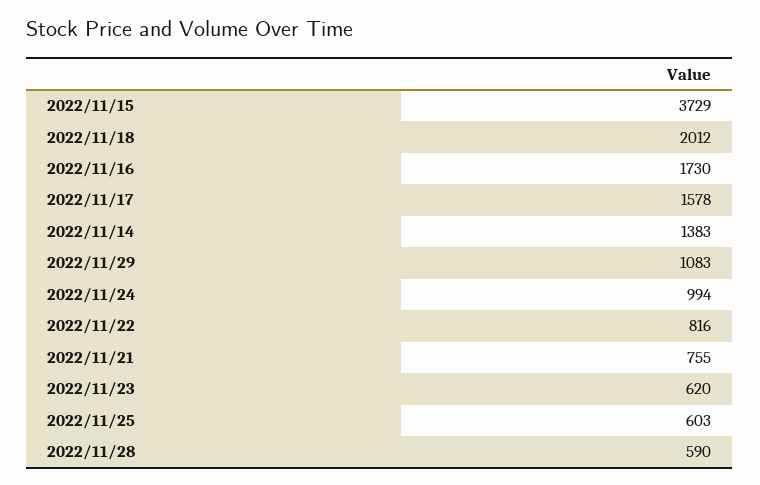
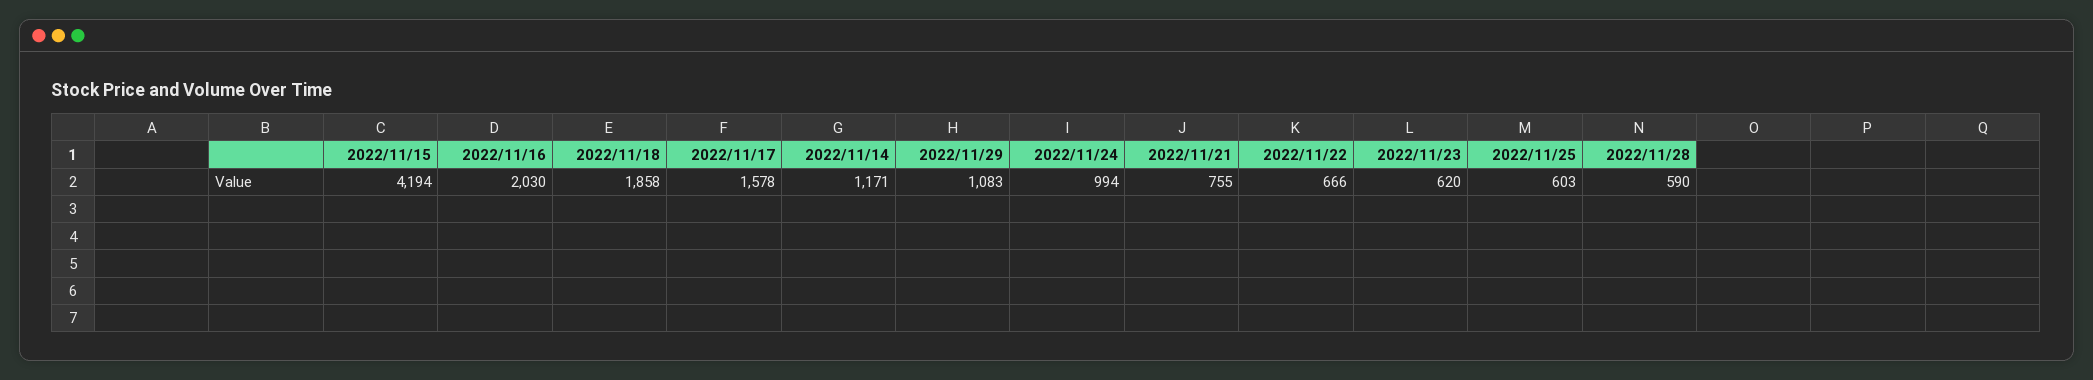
2022/11/15: 3729 -> 4194
2022/11/18: 2012 -> 1858
2022/11/16: 1730 -> 2030
2022/11/14: 1383 -> 1171
2022/11/22: 816 -> 666

